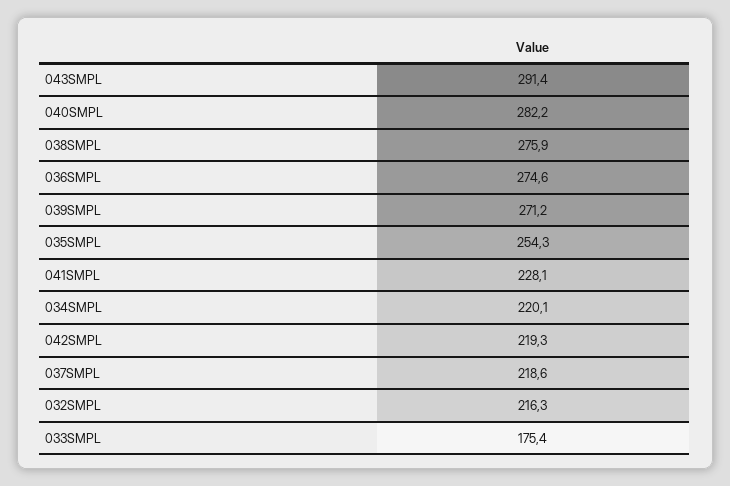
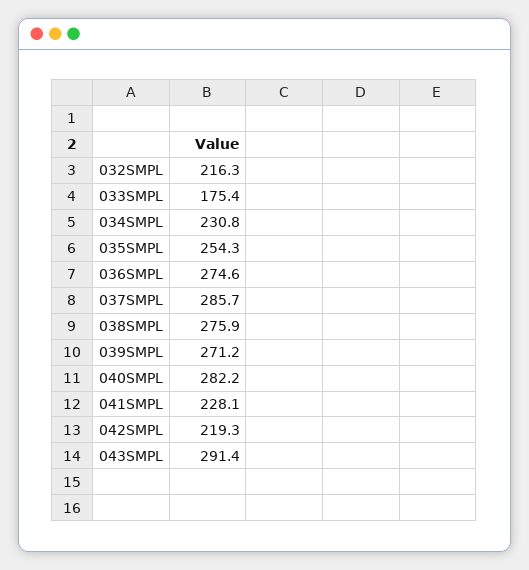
034SMPL: 220.1 -> 230.8
037SMPL: 218.6 -> 285.7

